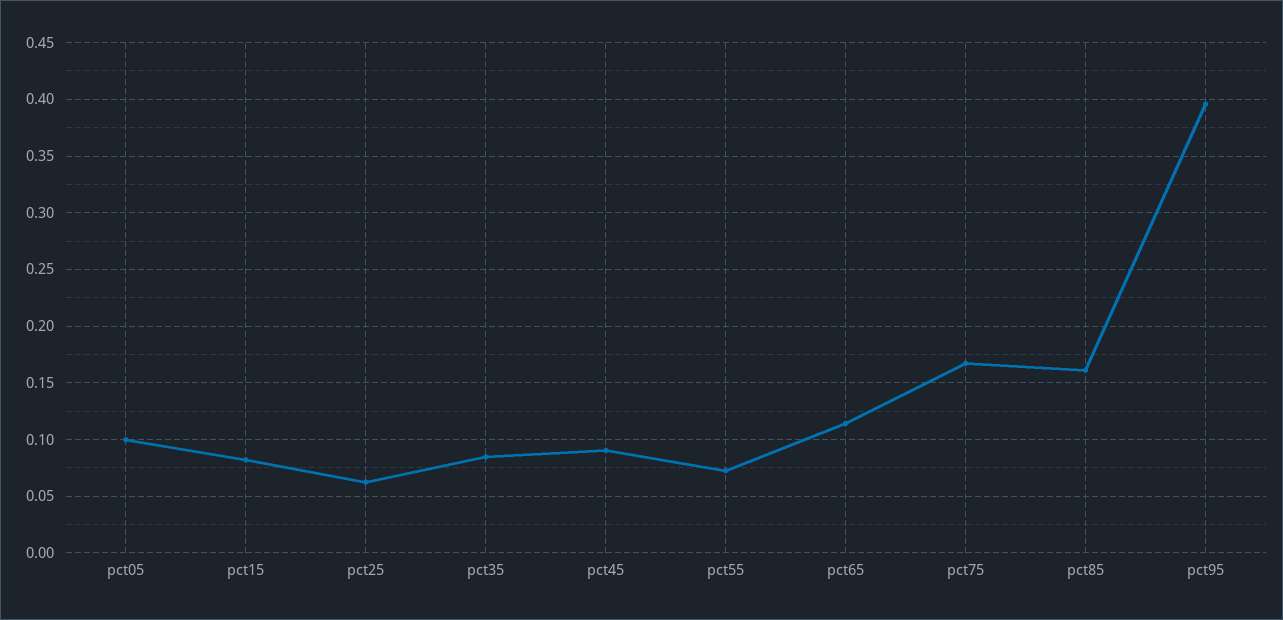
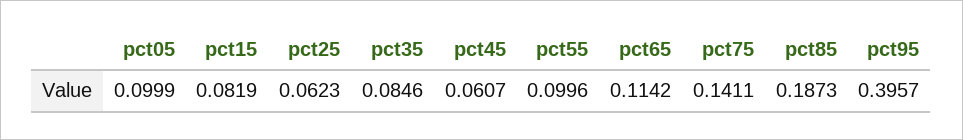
pct45: 0.09 -> 0.0607
pct55: 0.07 -> 0.0996
pct75: 0.17 -> 0.1411
pct85: 0.16 -> 0.1873

